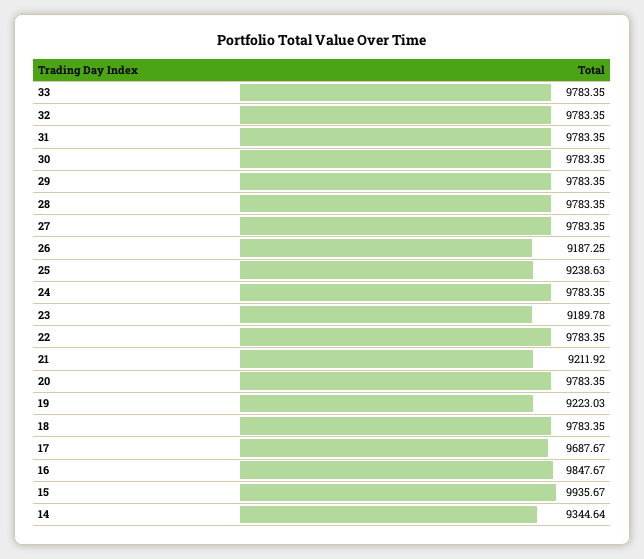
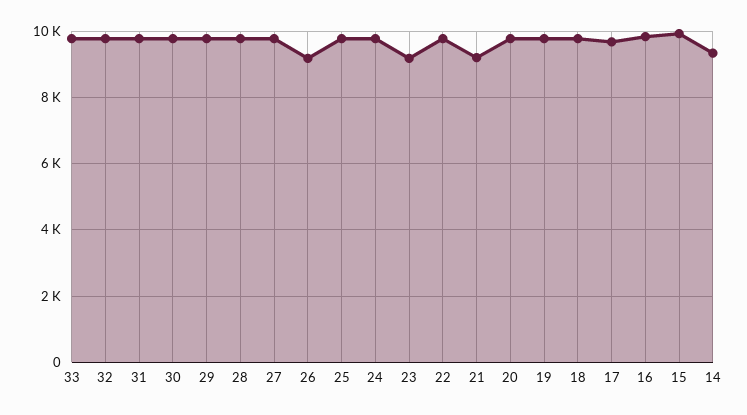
25: 9238.63 -> 9800
19: 9223.03 -> 9800

